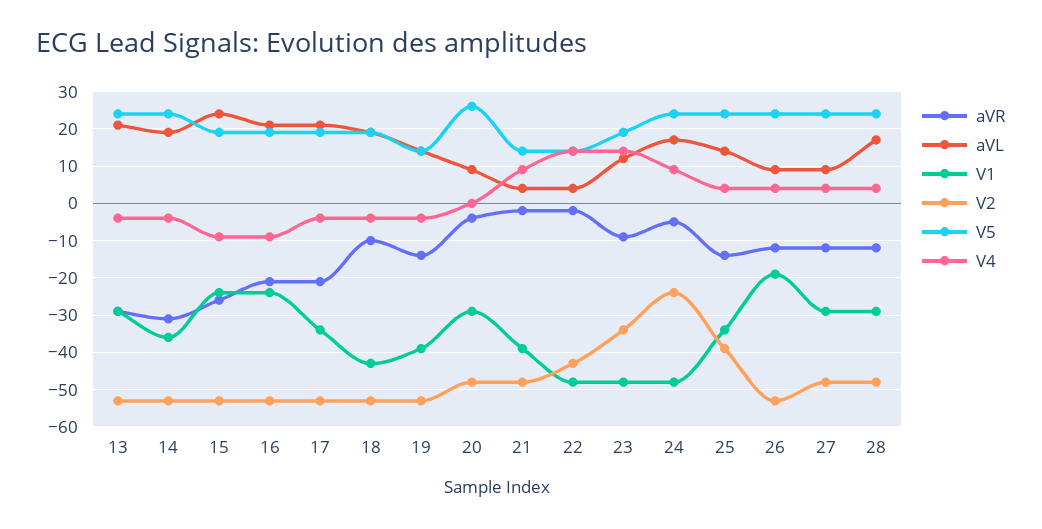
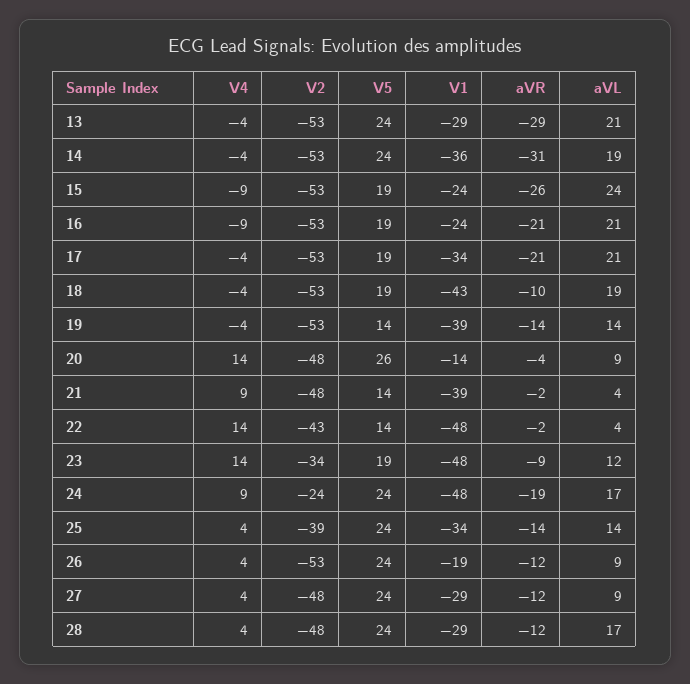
V1, 20: -30 -> -14
V4, 20: 0 -> 14
aVR, 24: -5 -> -19

